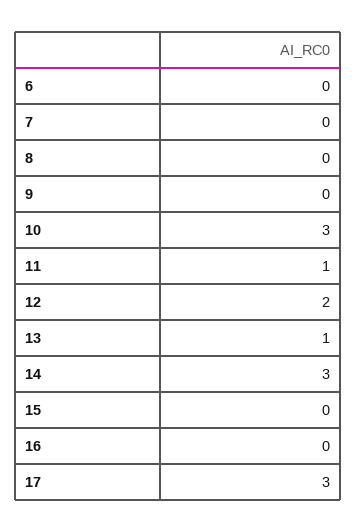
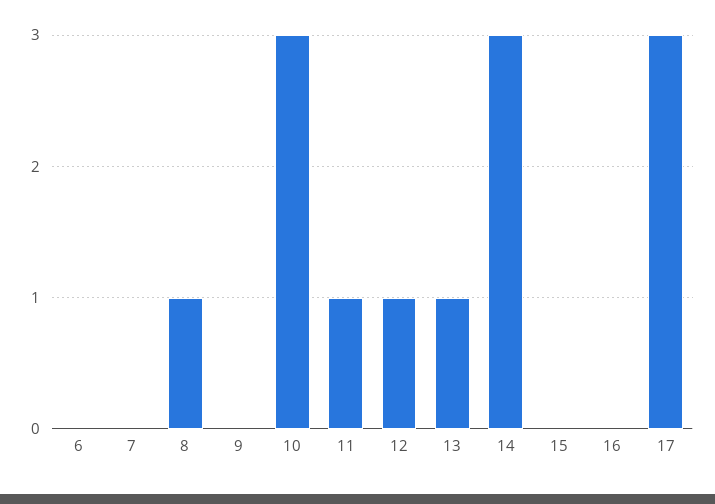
8: 0 -> 1
12: 2 -> 1

